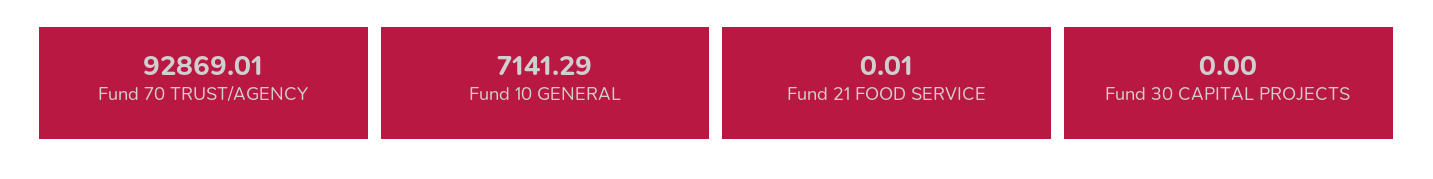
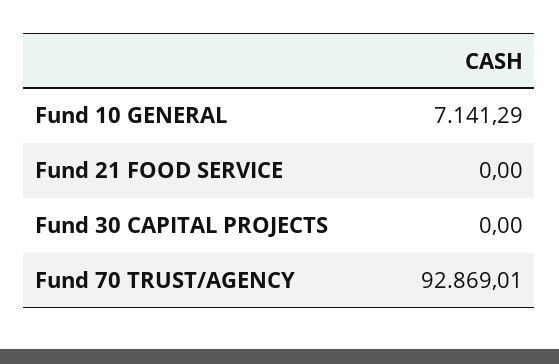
Fund 21 FOOD SERVICE: 0.01 -> 0

